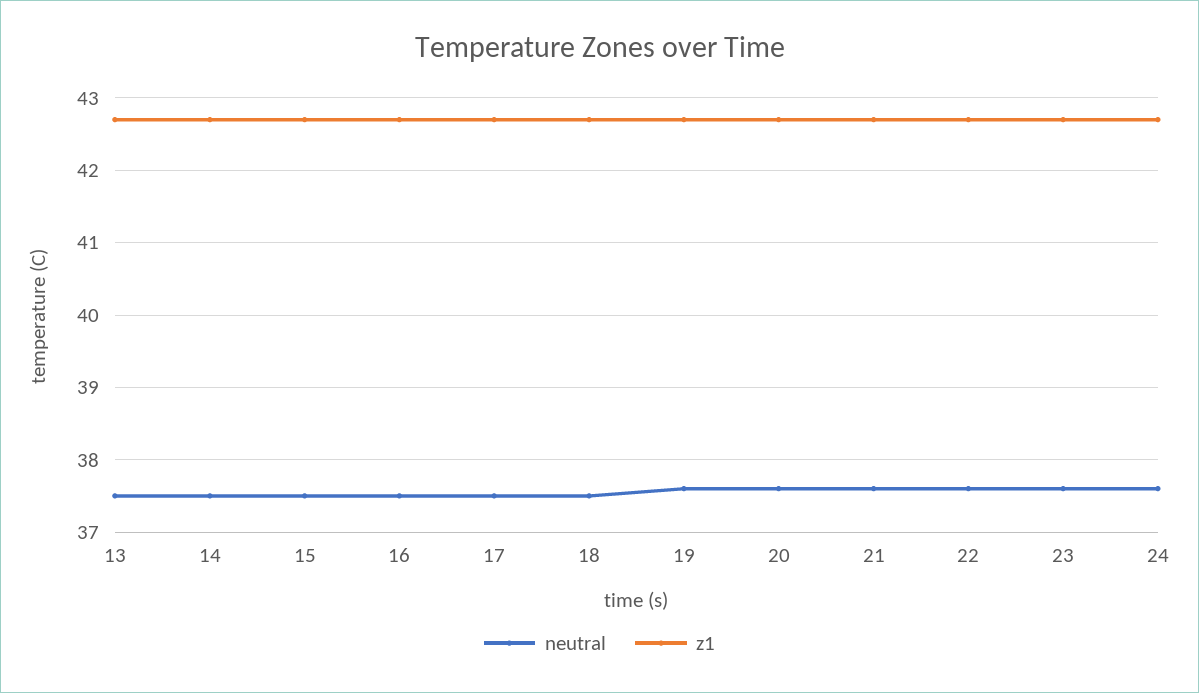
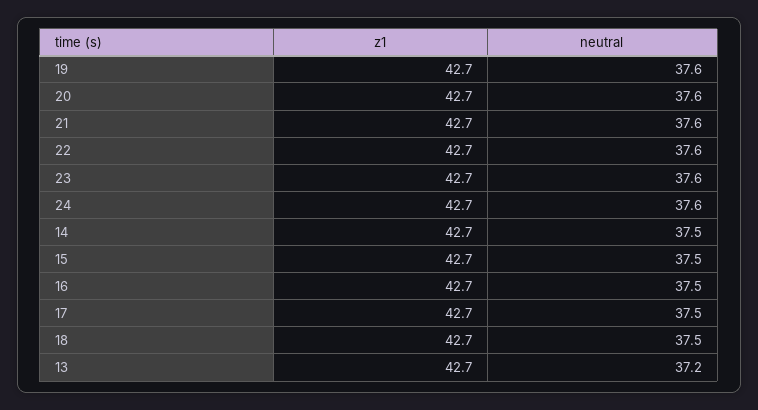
neutral, 13: 37.5 -> 37.2

